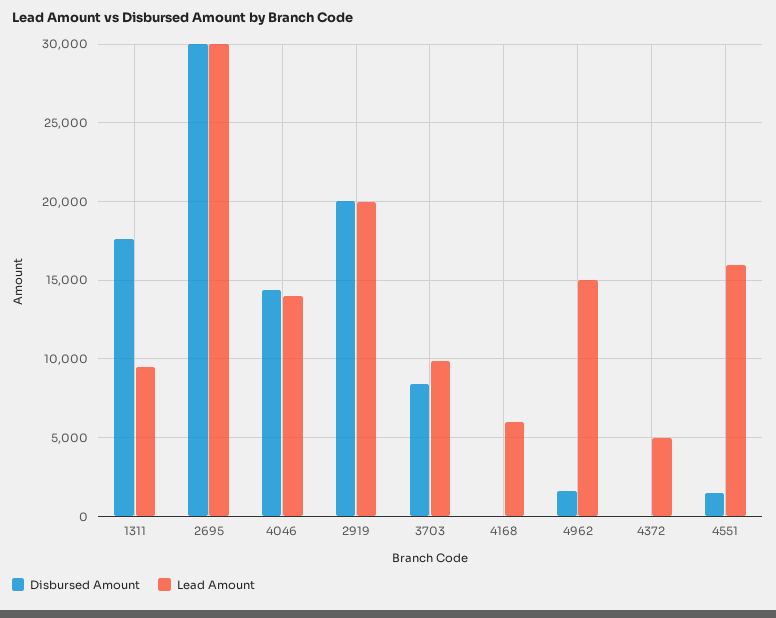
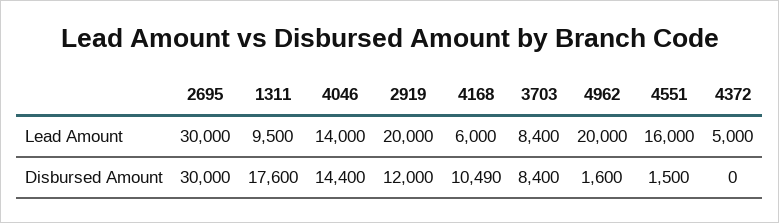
Disbursed Amount, 2919: 20000 -> 12000
Lead Amount, 3703: 10000 -> 8400
Disbursed Amount, 4168: 0 -> 10490
Lead Amount, 4962: 15000 -> 20000

